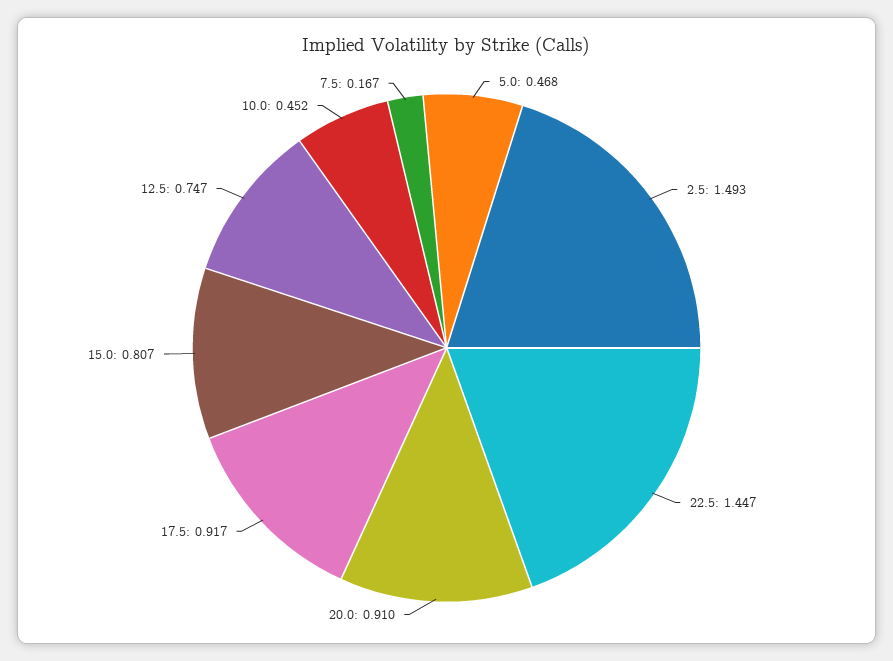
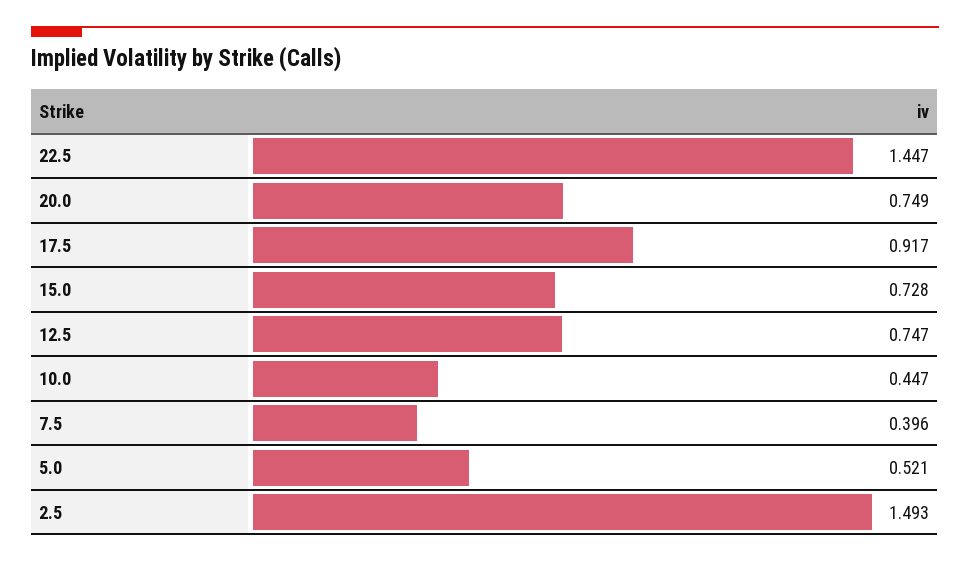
5.0: 0.468 -> 0.521
20.0: 0.91 -> 0.749
15.0: 0.807 -> 0.728
10.0: 0.452 -> 0.447
7.5: 0.167 -> 0.396

